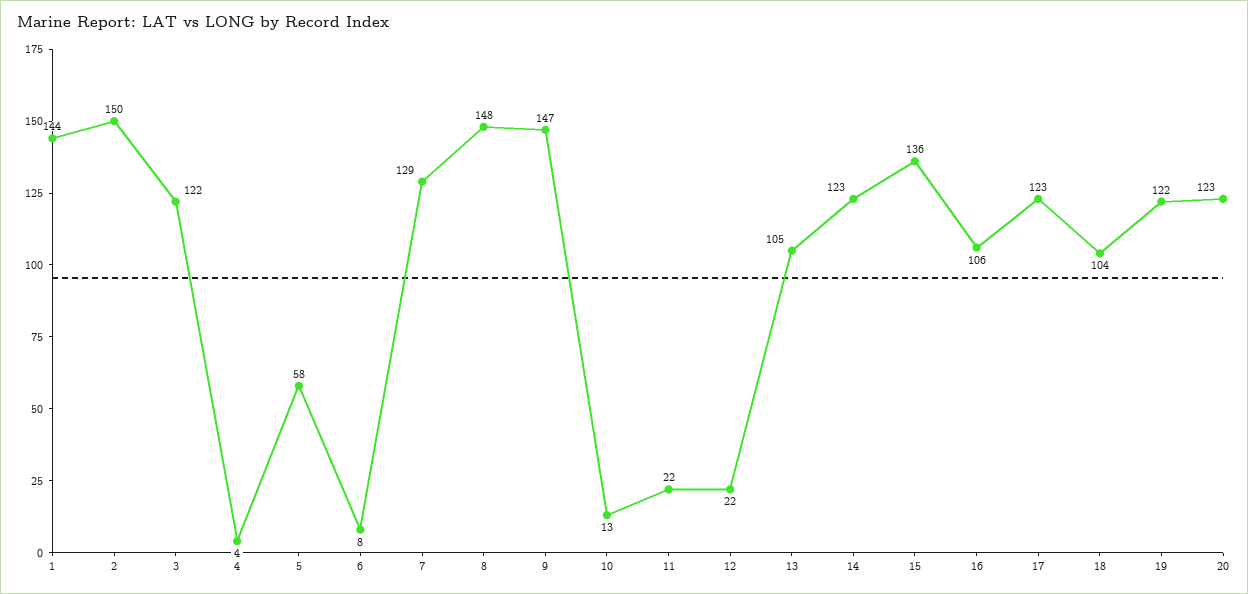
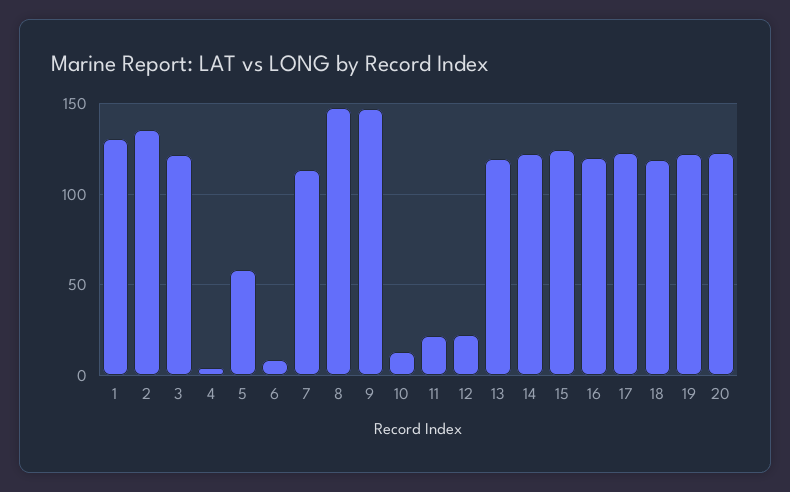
1: 144 -> 130
2: 150 -> 135
7: 129 -> 115
13: 105 -> 120
15: 136 -> 125
16: 106 -> 120
18: 104 -> 120

